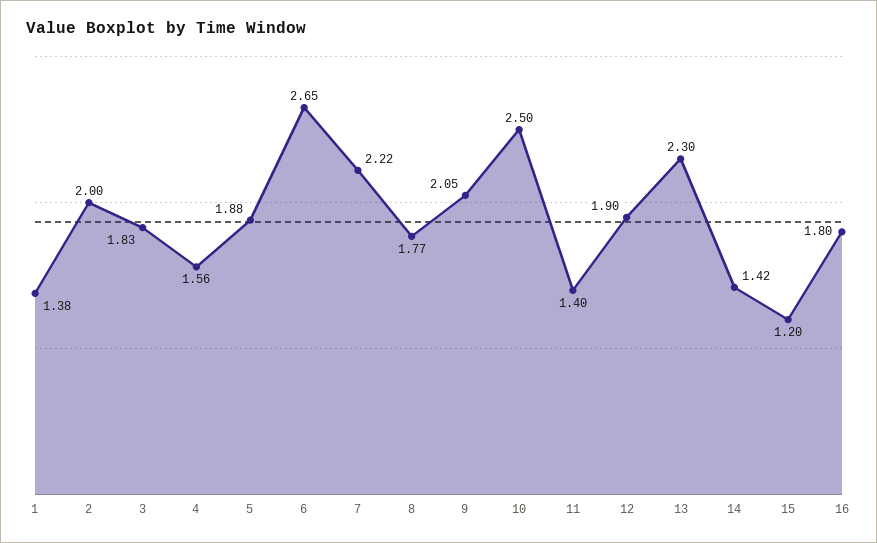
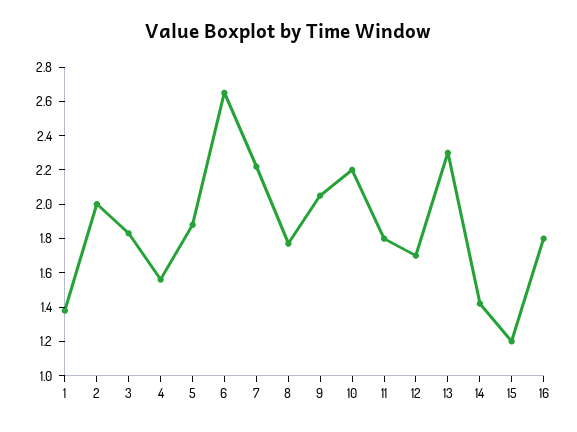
10: 2.5 -> 2.2
11: 1.4 -> 1.8
12: 1.9 -> 1.7

